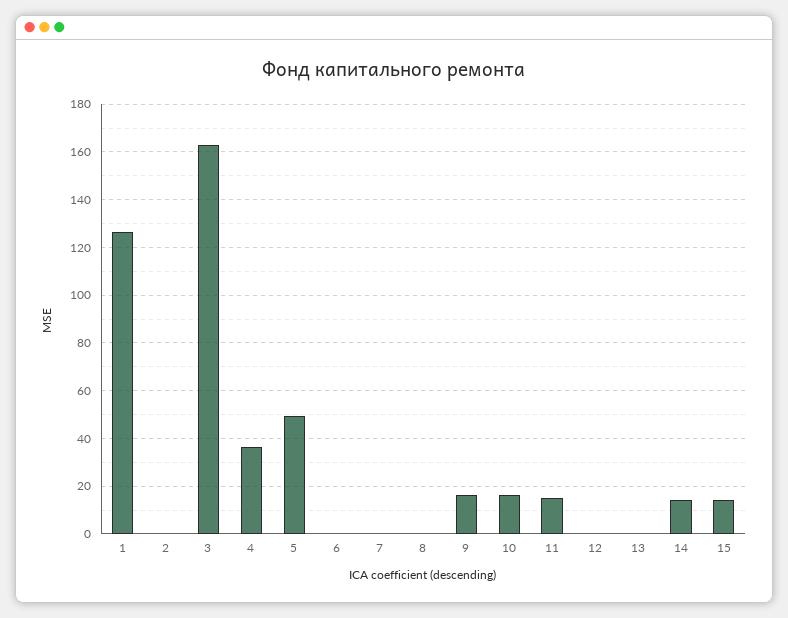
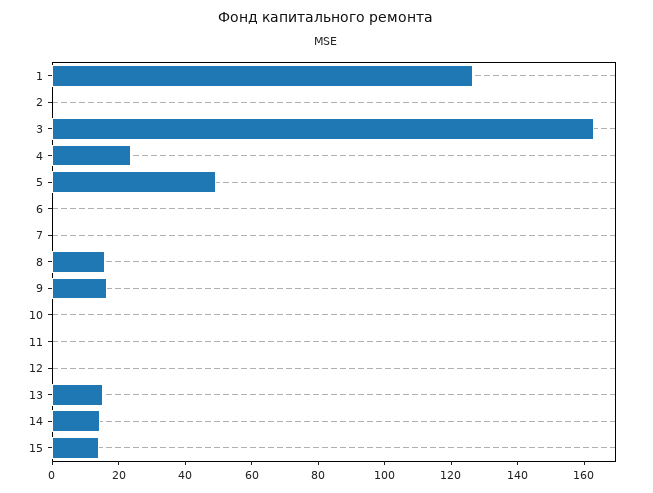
4: 35 -> 25
8: 0 -> 15
10: 15 -> 0
11: 15 -> 0
13: 0 -> 15

